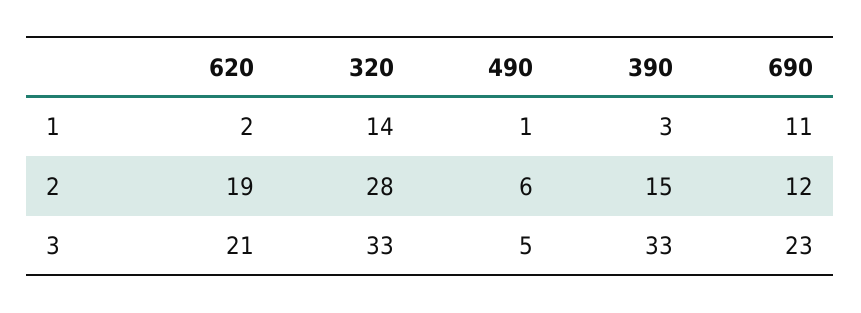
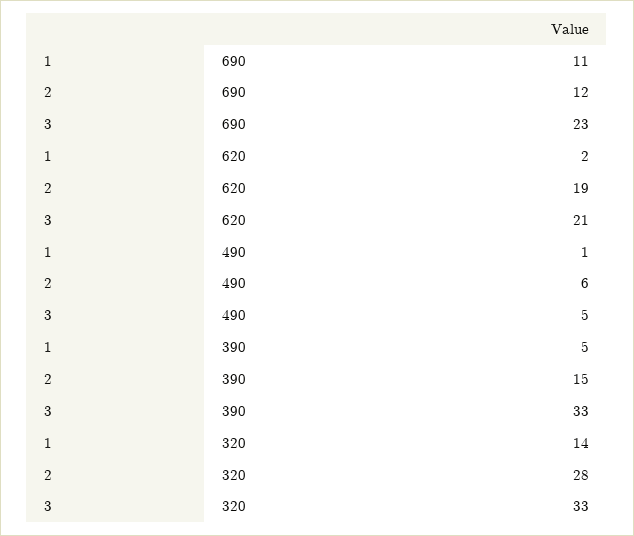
390, 1: 3 -> 5

